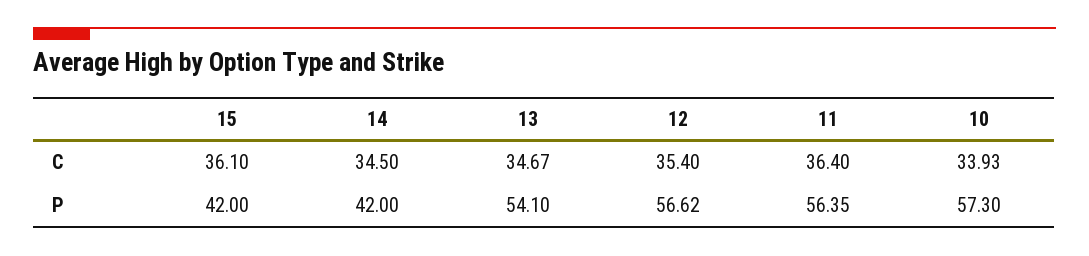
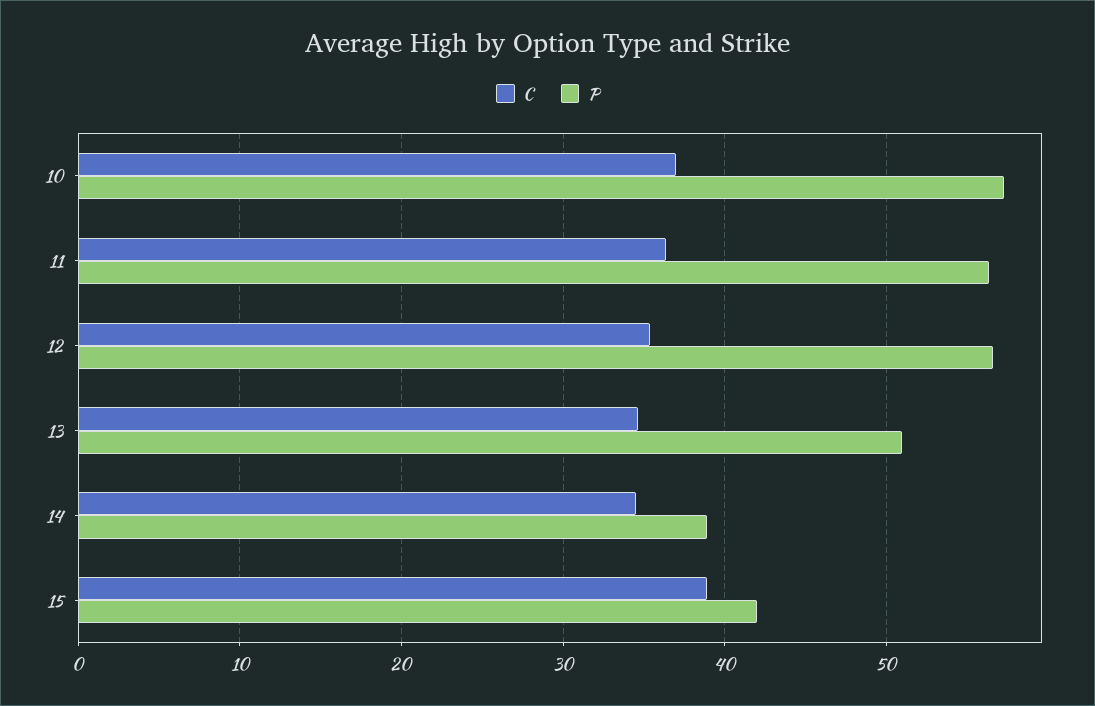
C, 15: 36.1 -> 39
C, 10: 33.93 -> 37
P, 14: 42 -> 39
P, 13: 54.1 -> 51

